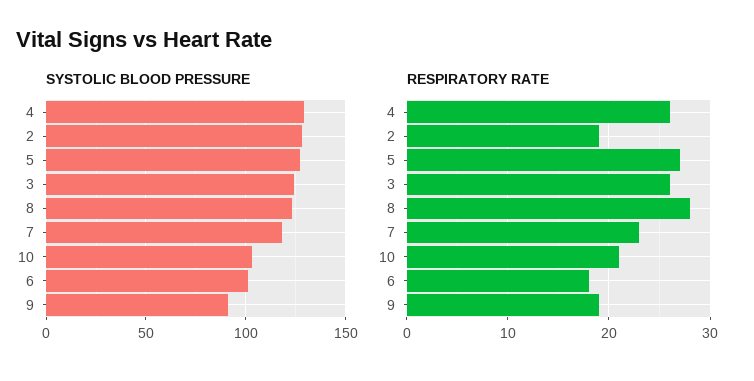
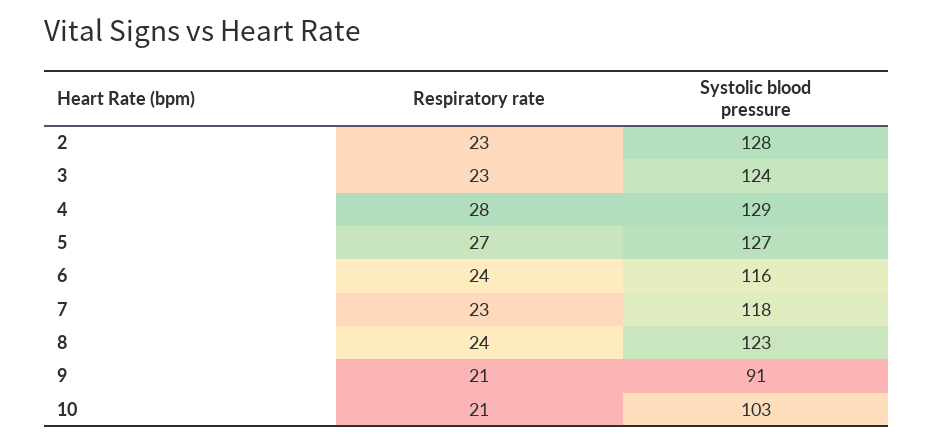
SYSTOLIC BLOOD PRESSURE, 6: 100 -> 116
RESPIRATORY RATE, 4: 26 -> 28
RESPIRATORY RATE, 2: 19 -> 23
RESPIRATORY RATE, 3: 26 -> 23
RESPIRATORY RATE, 8: 28 -> 24
RESPIRATORY RATE, 6: 18 -> 24
RESPIRATORY RATE, 9: 19 -> 21

